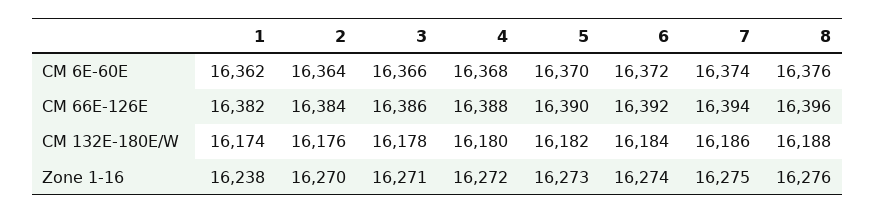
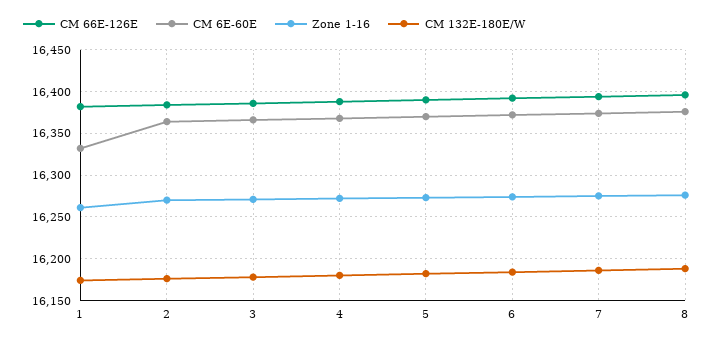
CM 6E-60E, 1: 16362 -> 16330
Zone 1-16, 1: 16238 -> 16260

